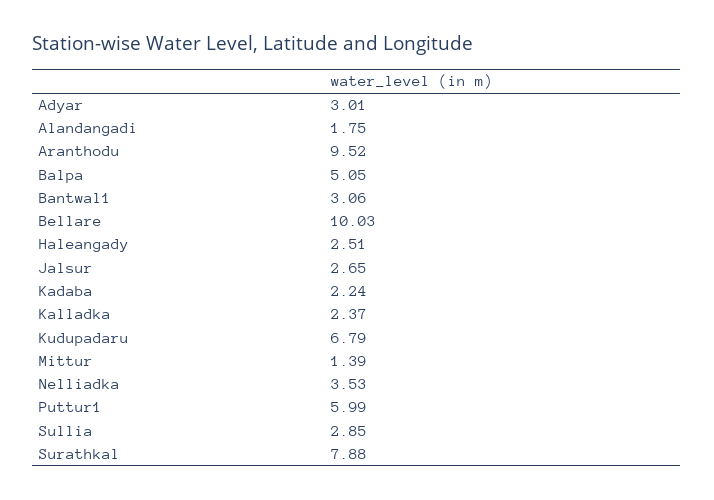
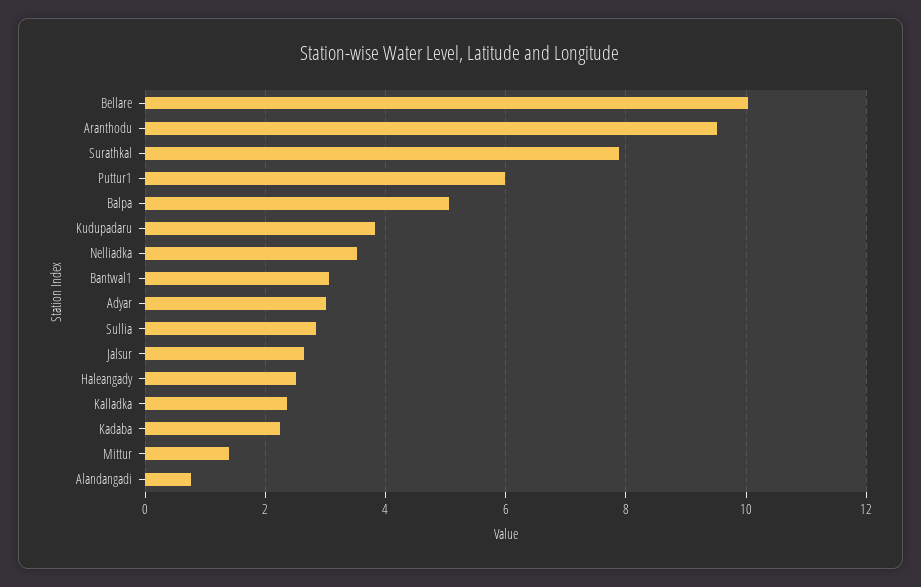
Alandangadi: 1.75 -> 0.8
Kudupadaru: 6.79 -> 3.8

